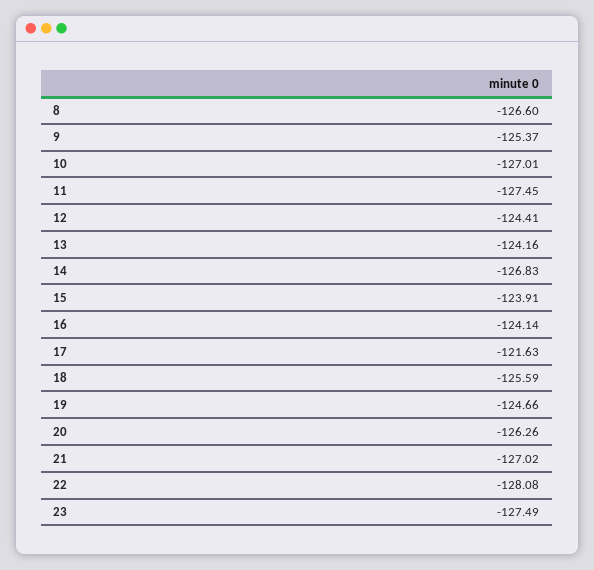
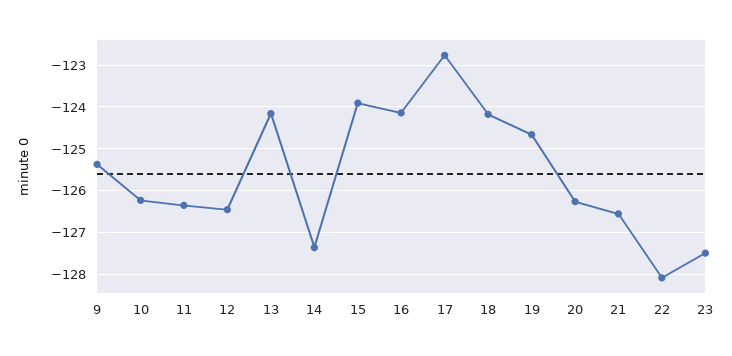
8: -126.6 -> none
10: -127.01 -> -126.2
11: -127.45 -> -126.4
12: -124.41 -> -126.4
14: -126.83 -> -127.4
17: -121.63 -> -122.8
18: -125.59 -> -124.2
21: -127.02 -> -126.6

